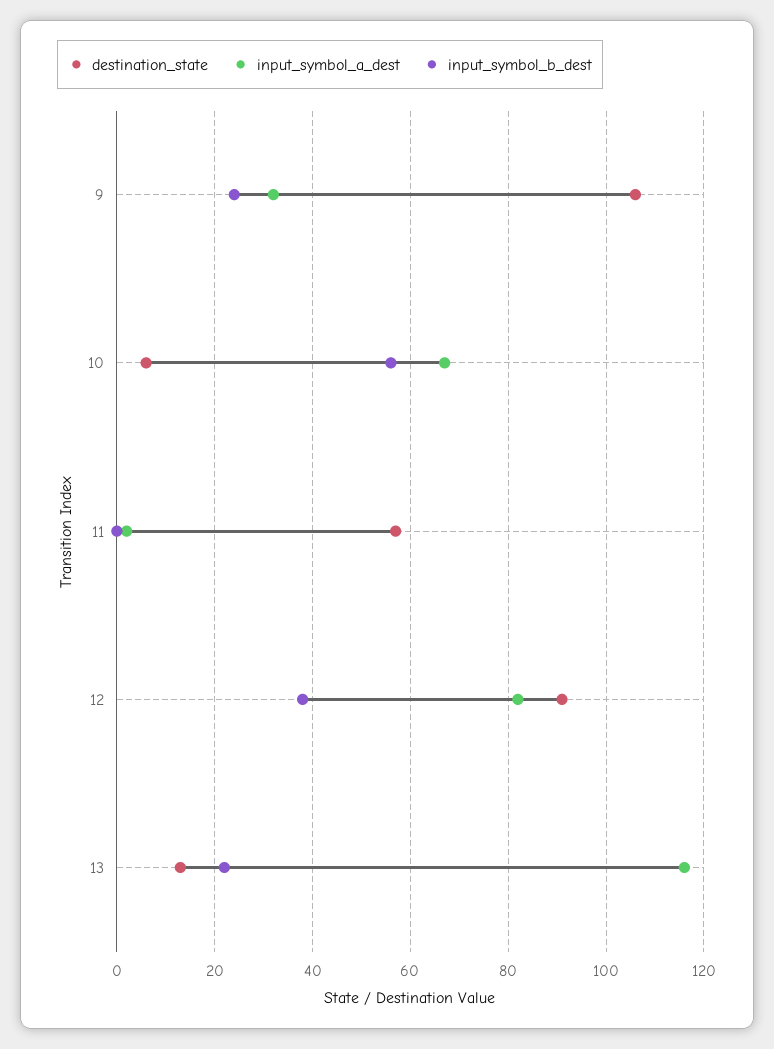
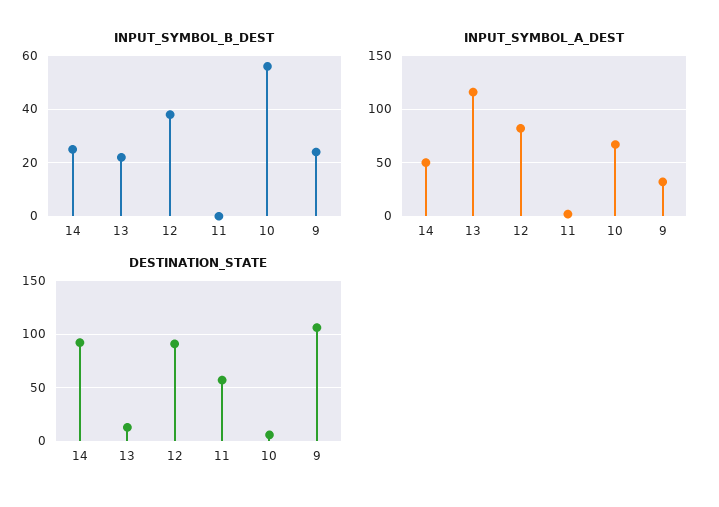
input_symbol_b_dest, 14: none -> 25
input_symbol_a_dest, 14: none -> 50
destination_state, 14: none -> 90

